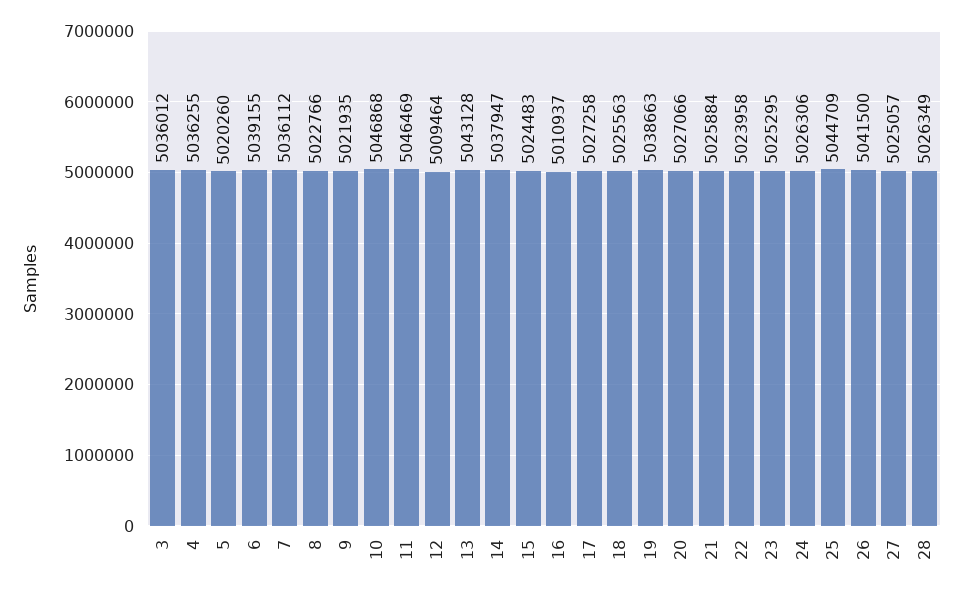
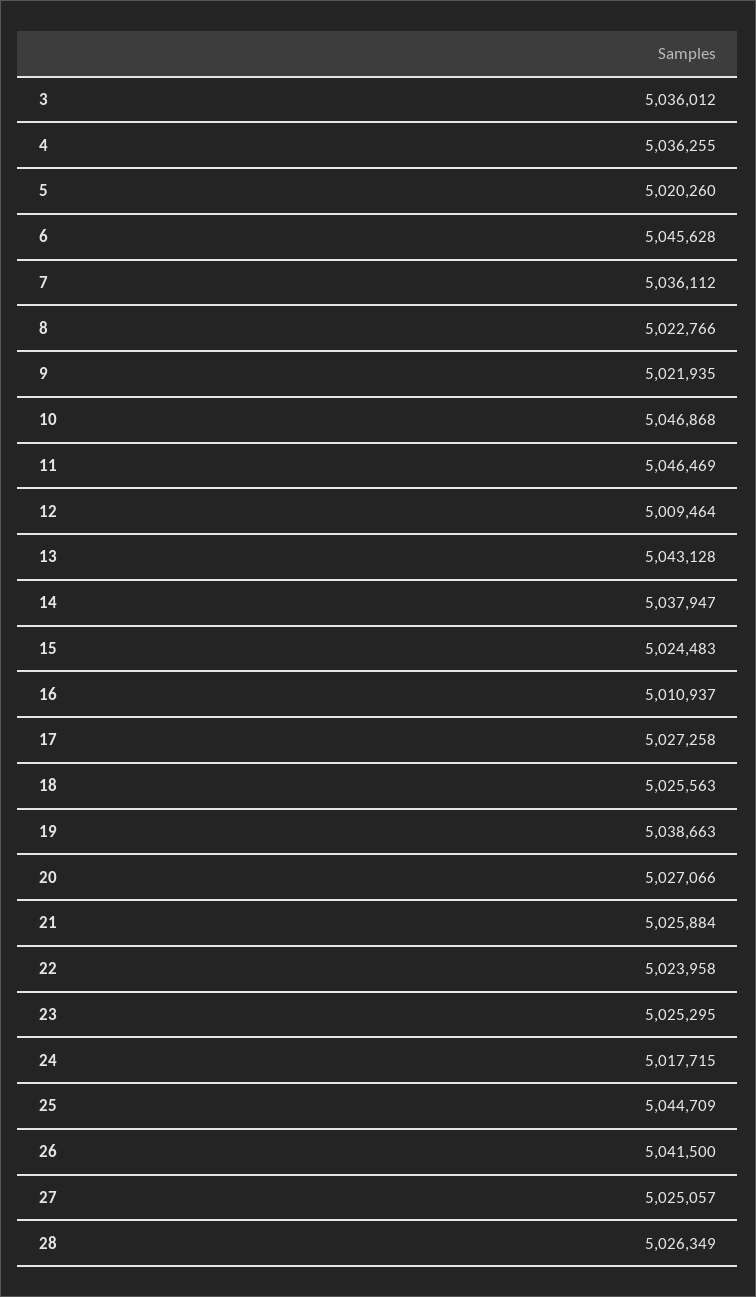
6: 5039155 -> 5045628
24: 5026306 -> 5017715

